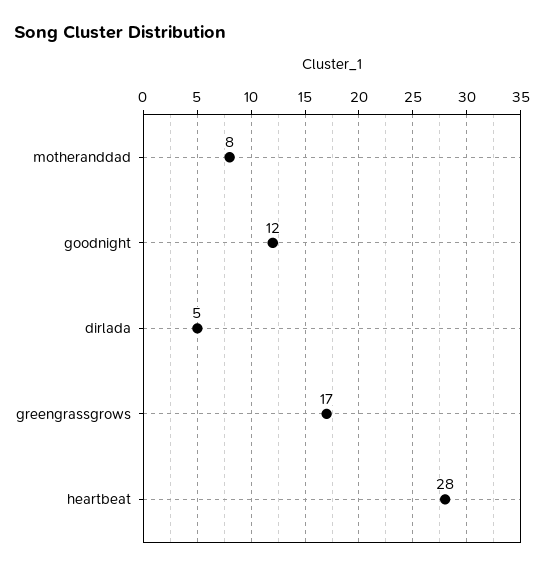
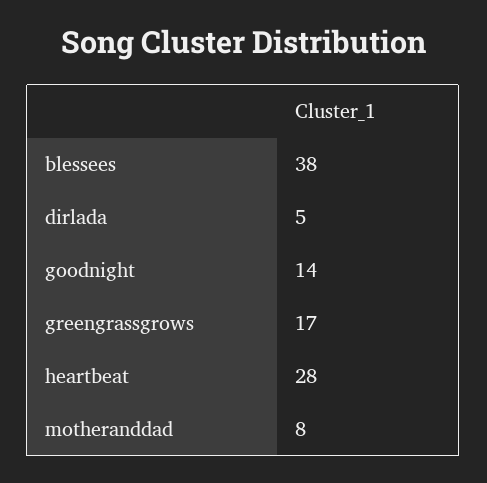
goodnight: 12 -> 14
blessees: none -> 38

